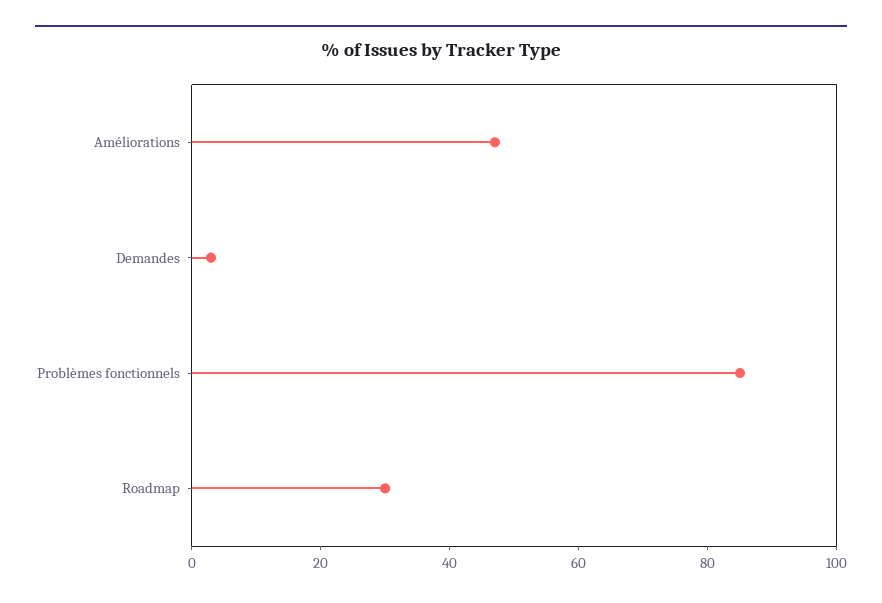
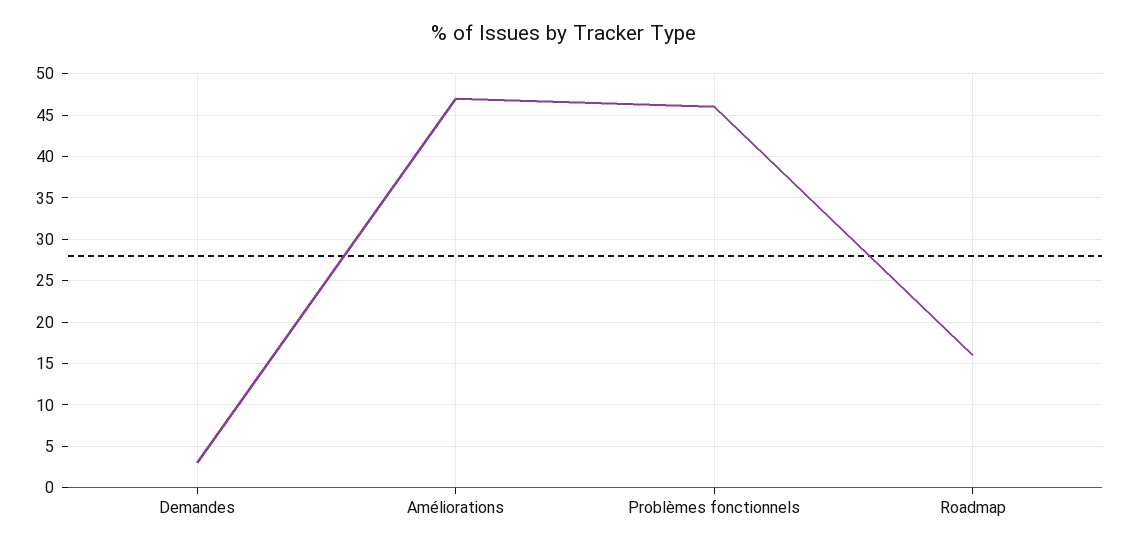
Problèmes fonctionnels: 85 -> 46
Roadmap: 30 -> 16

